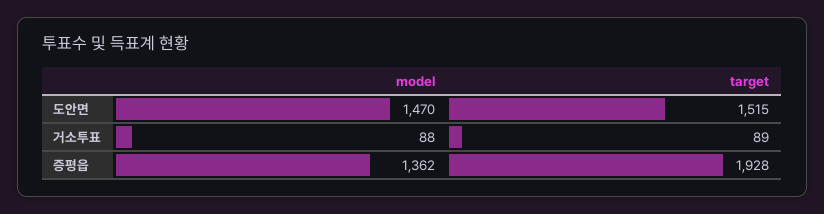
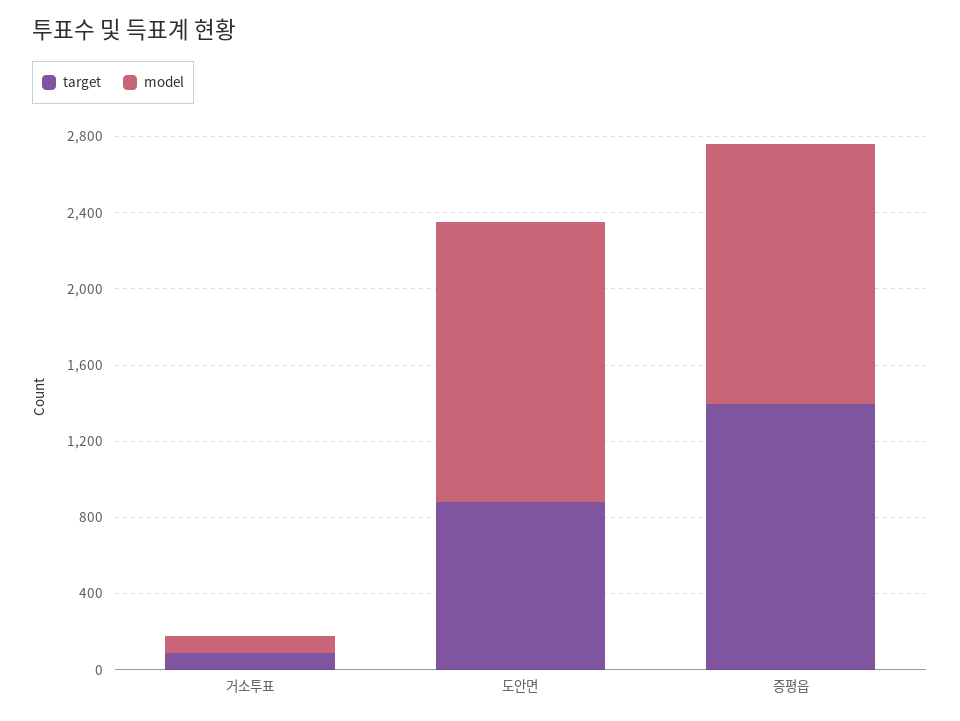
target, 도안면: 1515 -> 900
target, 증평읍: 1928 -> 1400

